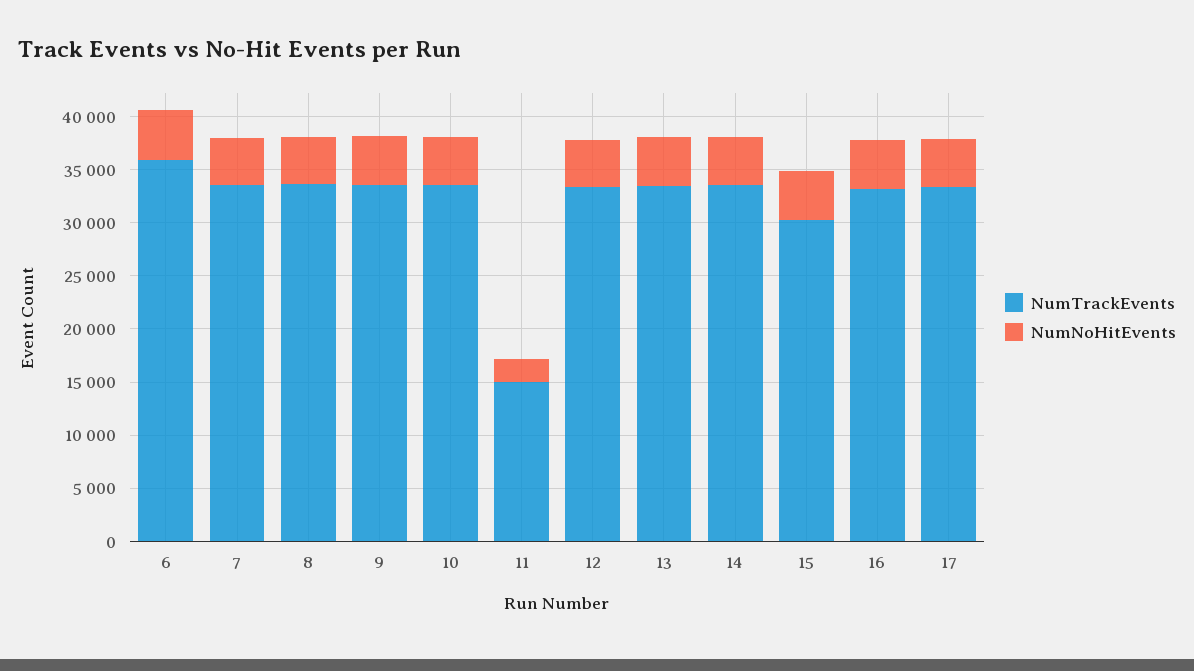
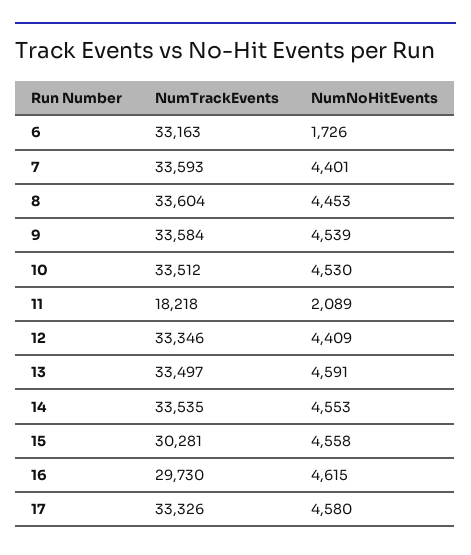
NumTrackEvents, 6: 36000 -> 33163
NumNoHitEvents, 6: 5000 -> 1726
NumTrackEvents, 11: 15000 -> 18218
NumTrackEvents, 16: 33000 -> 29730

